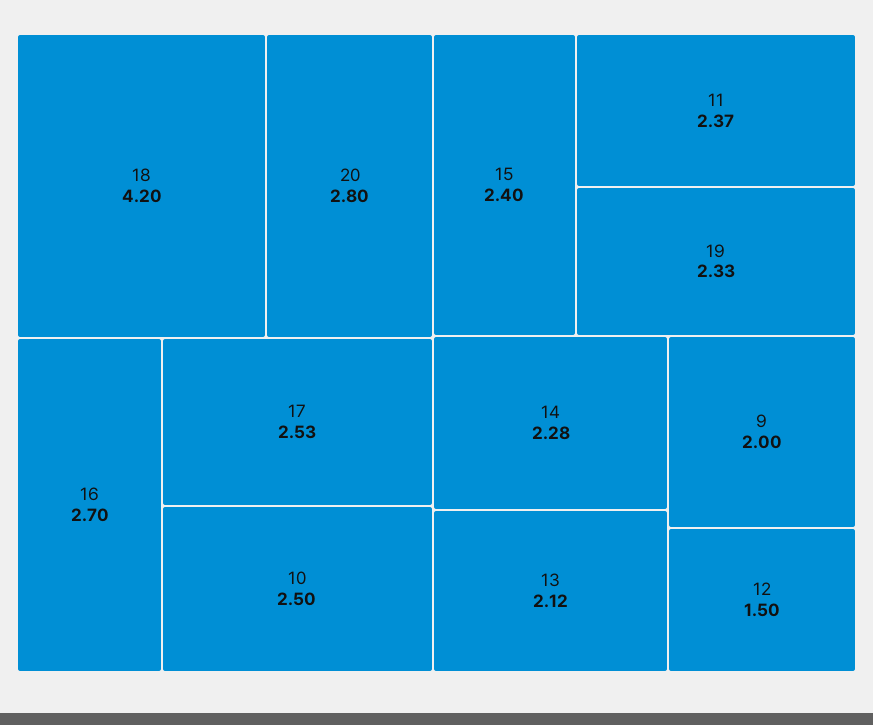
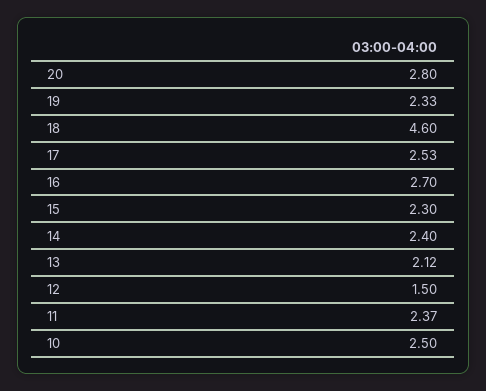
18: 4.2 -> 4.6
15: 2.4 -> 2.3
14: 2.28 -> 2.4
9: 2 -> none

